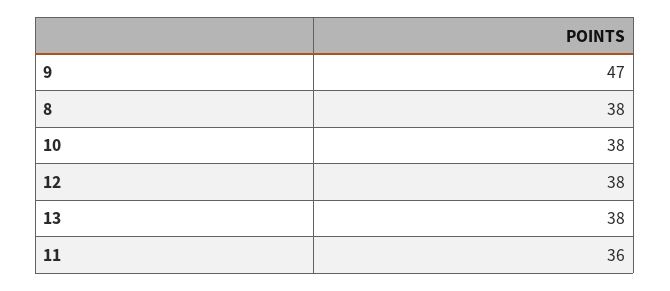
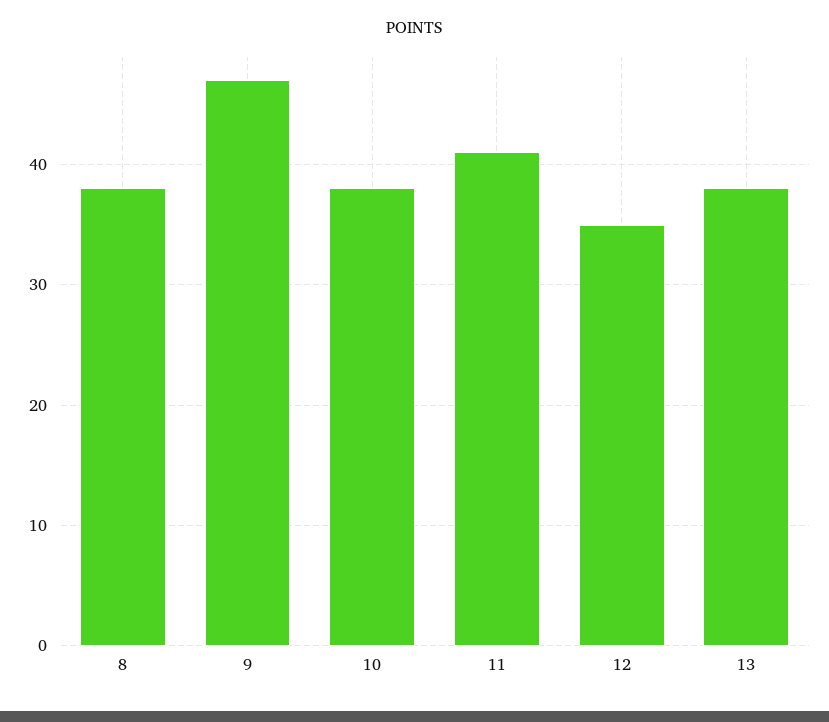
12: 38 -> 35
11: 36 -> 41

